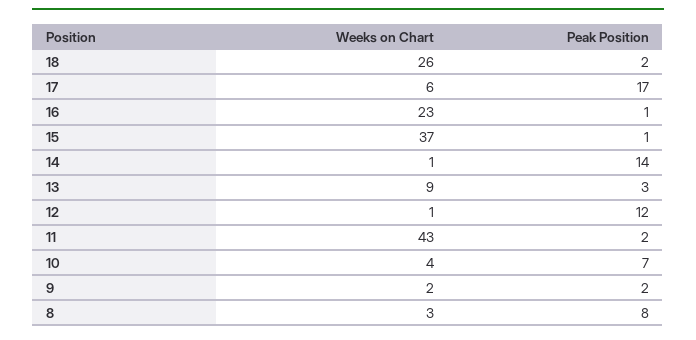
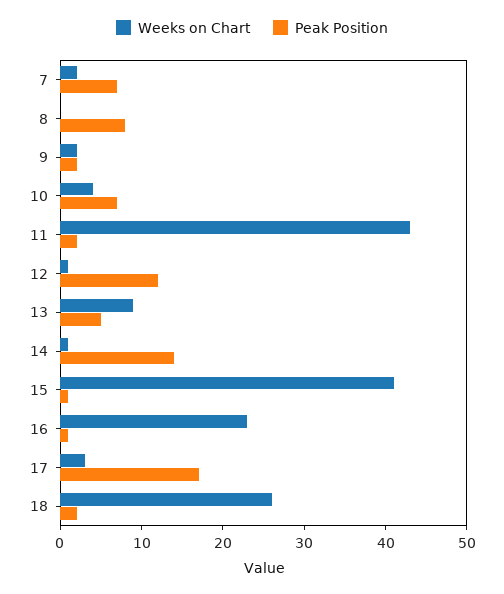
Weeks on Chart, 17: 6 -> 3
Weeks on Chart, 15: 37 -> 41
Peak Position, 13: 3 -> 5
Weeks on Chart, 8: 3 -> 0
Weeks on Chart, 7: none -> 2
Peak Position, 7: none -> 7

